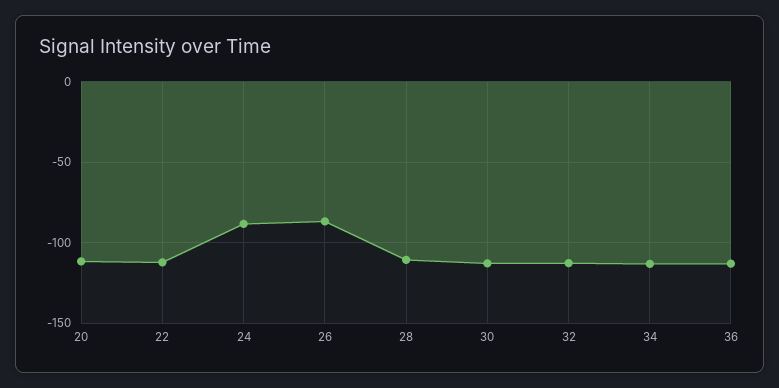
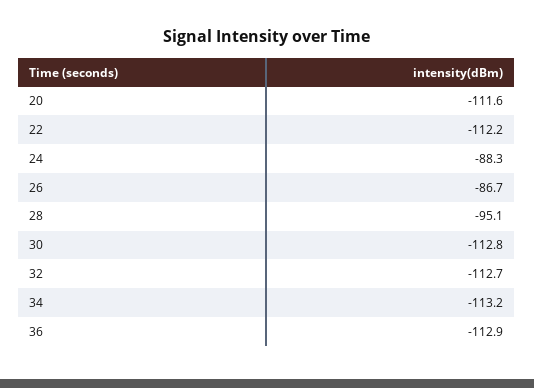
28: -110 -> -95.1

